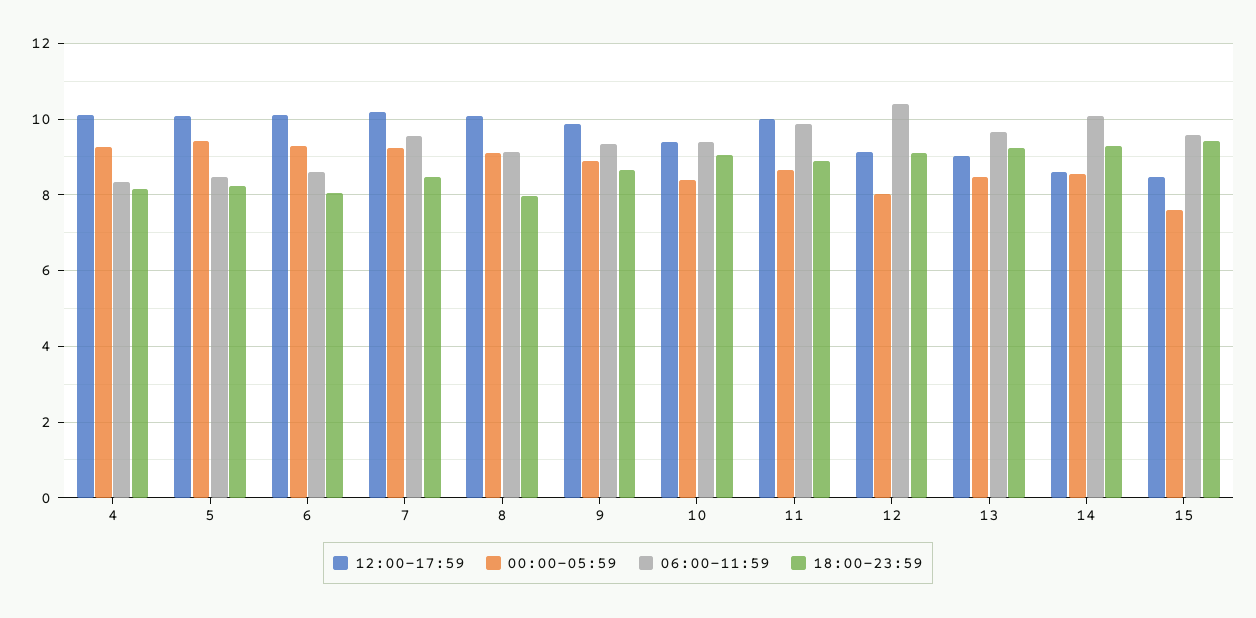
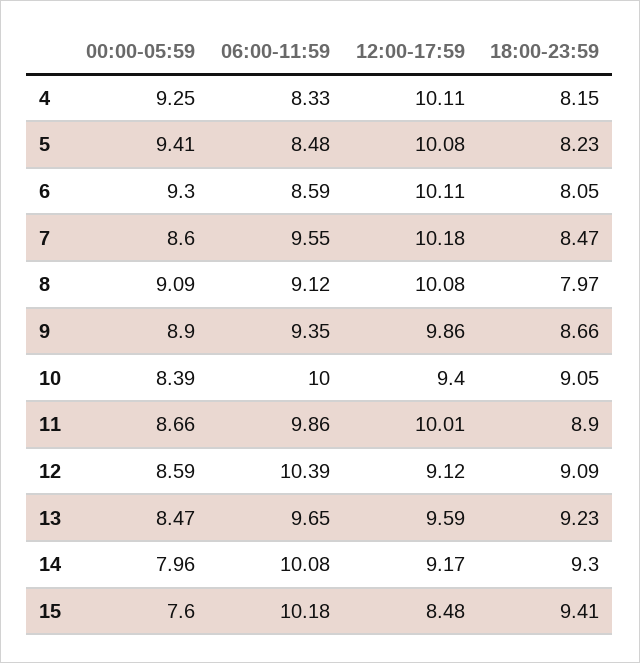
00:00-05:59, 7: 9.2 -> 8.6
06:00-11:59, 10: 9.4 -> 10
00:00-05:59, 12: 8 -> 8.59
12:00-17:59, 13: 9 -> 9.59
12:00-17:59, 14: 8.6 -> 9.17
00:00-05:59, 14: 8.6 -> 7.96
06:00-11:59, 15: 9.6 -> 10.18

